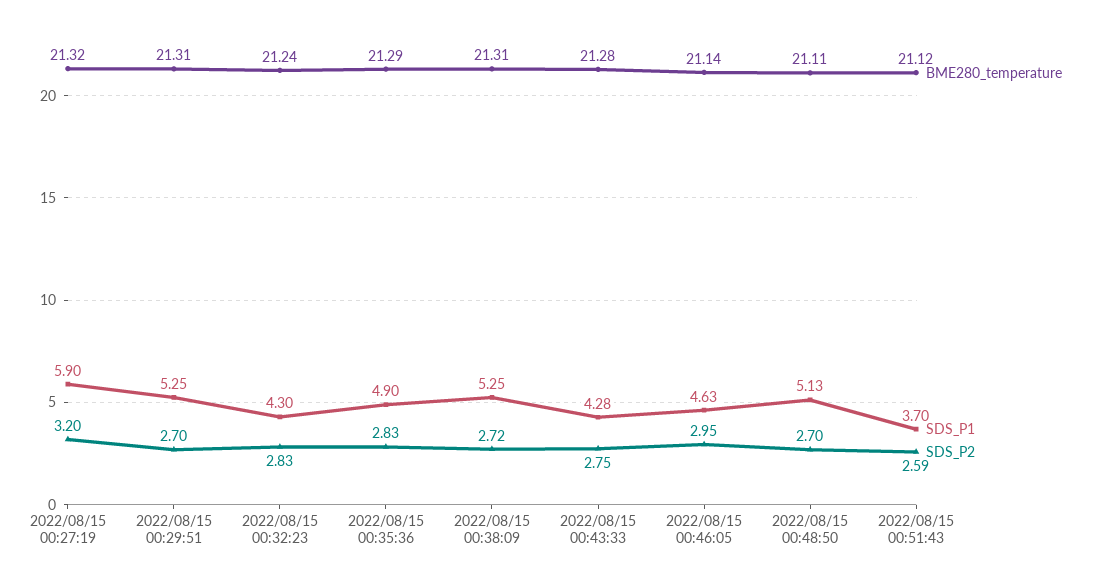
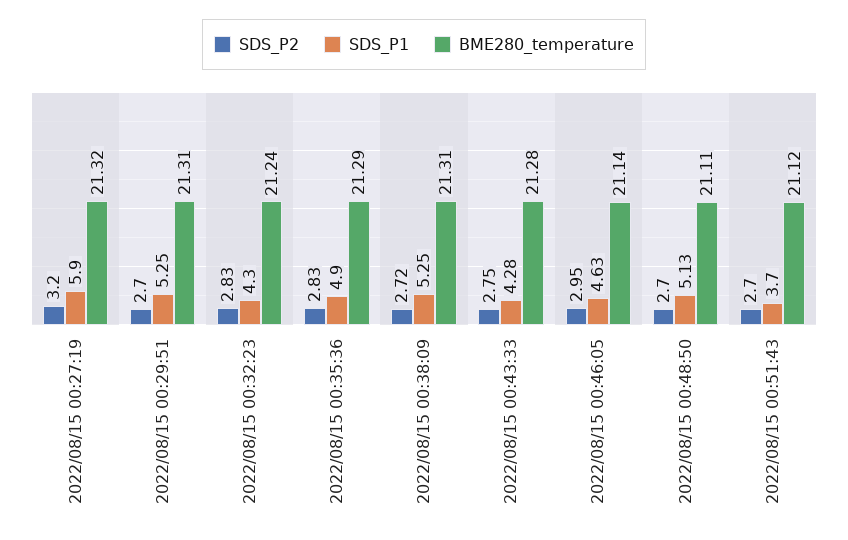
SDS_P2, 2022/08/15 00:51:43: 2.59 -> 2.7

